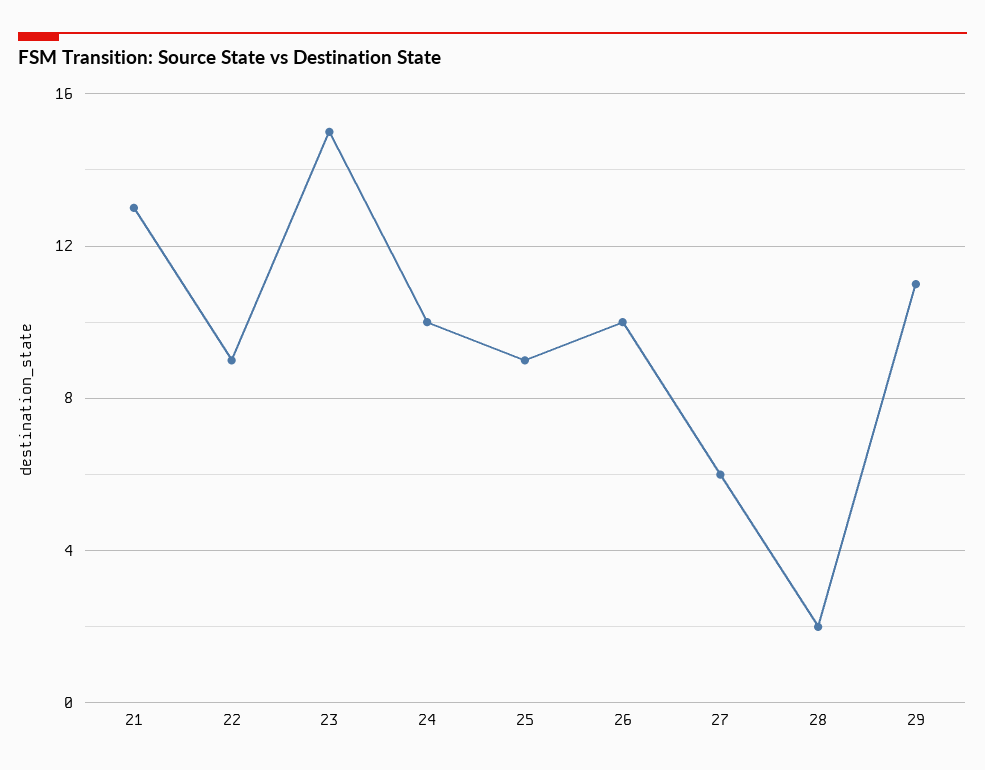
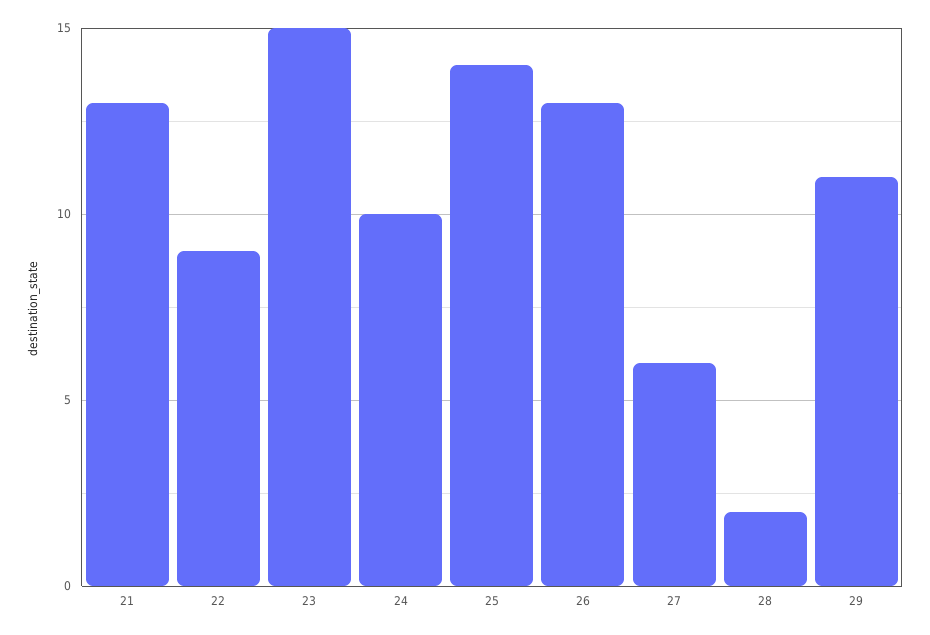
25: 9 -> 14
26: 10 -> 13

